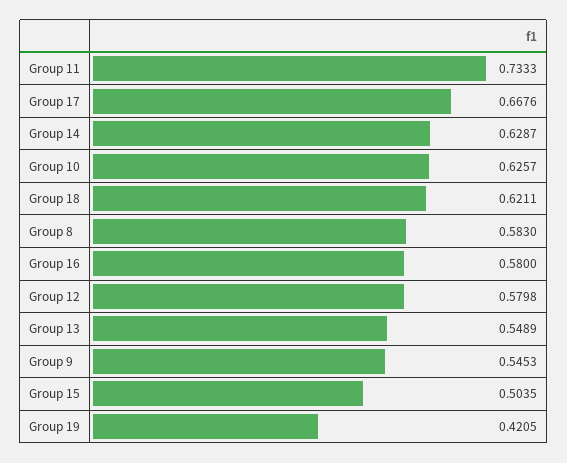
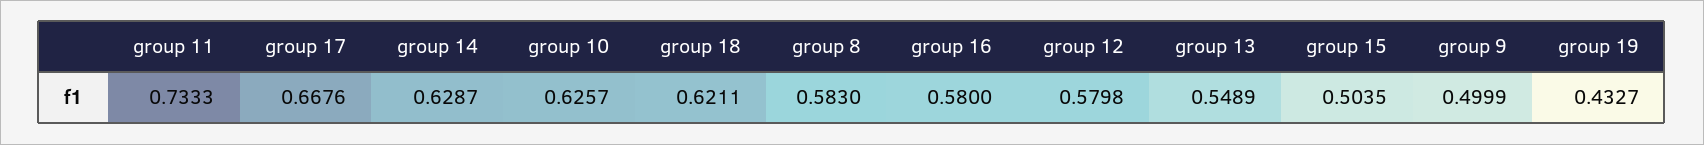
Group 9: 0.5453 -> 0.4999
Group 19: 0.4205 -> 0.4327

